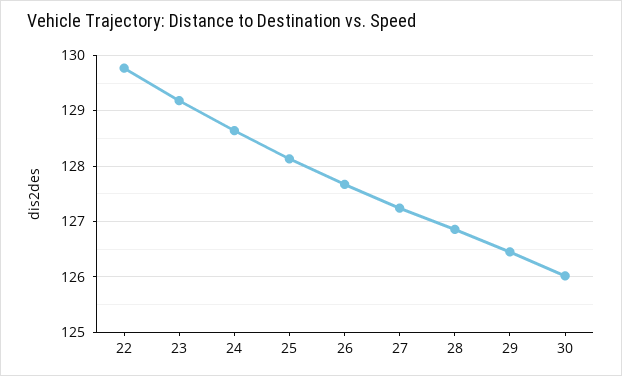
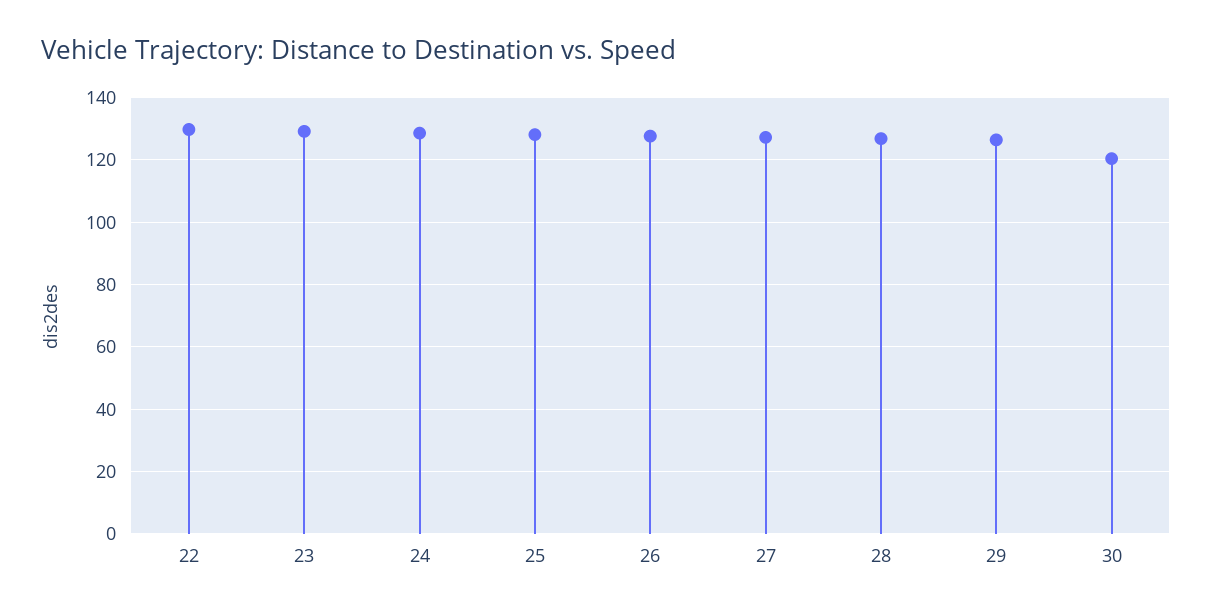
30: 126 -> 120

